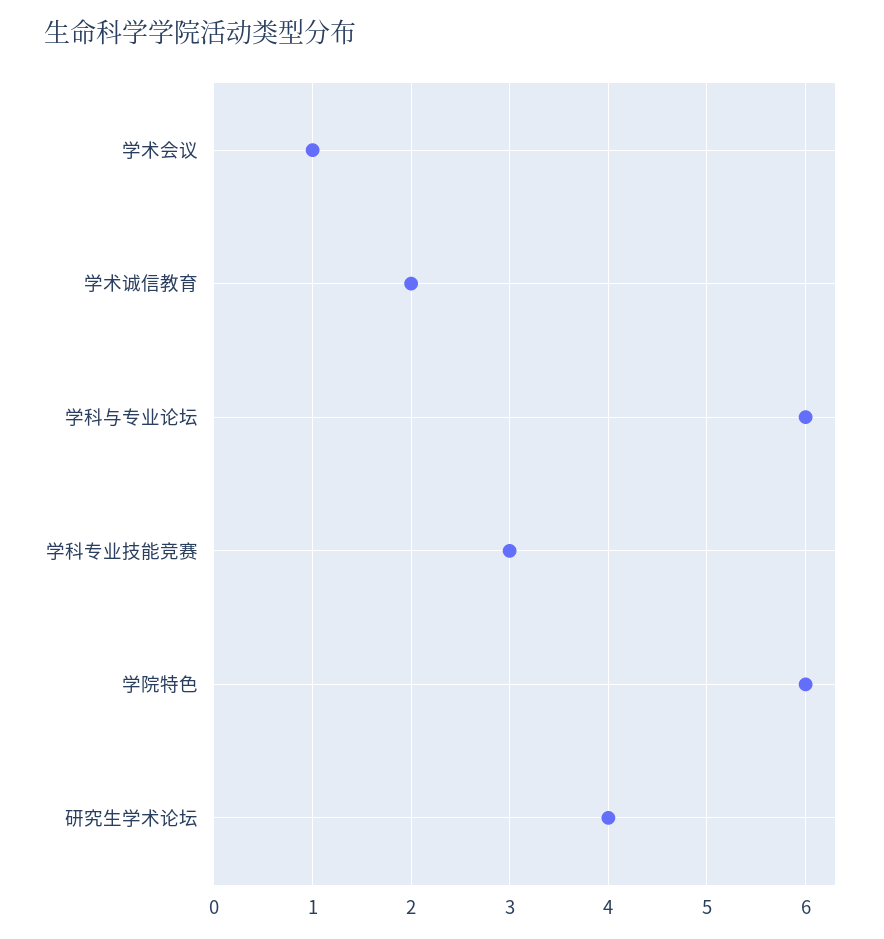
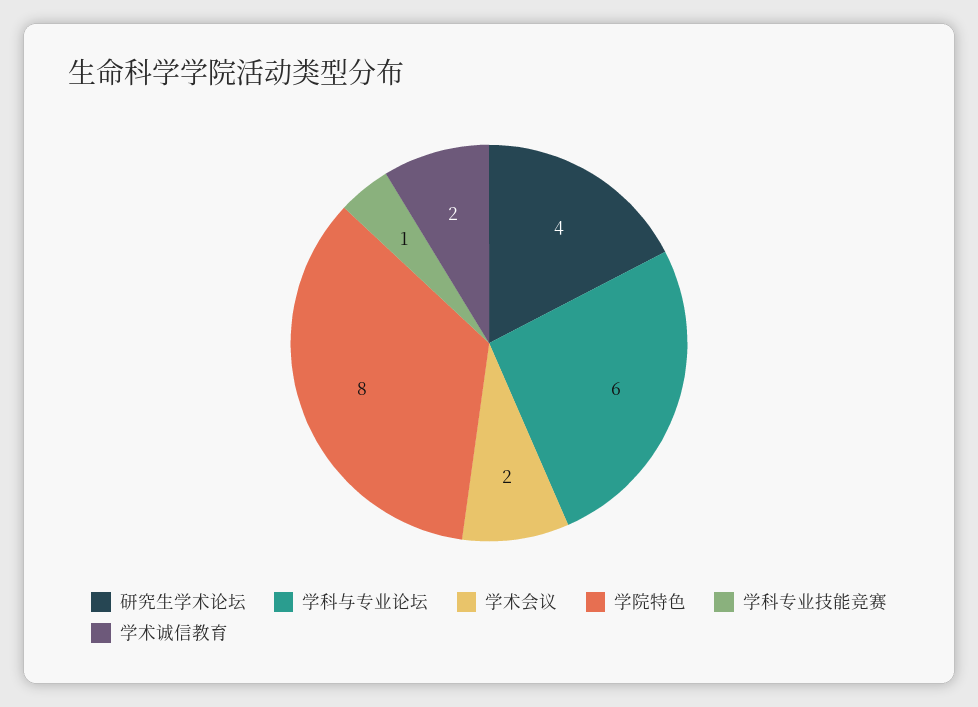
学术会议: 1 -> 2
学科专业技能竞赛: 3 -> 1
学院特色: 6 -> 8

